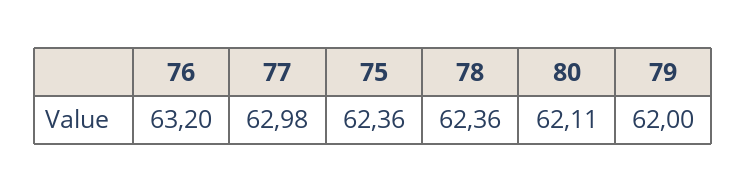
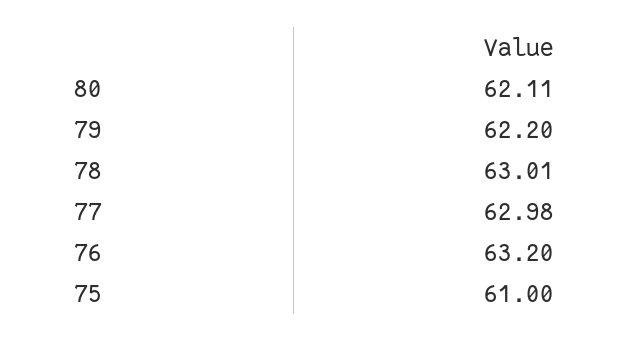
75: 62.36 -> 61
78: 62.36 -> 63.01
79: 62 -> 62.2

